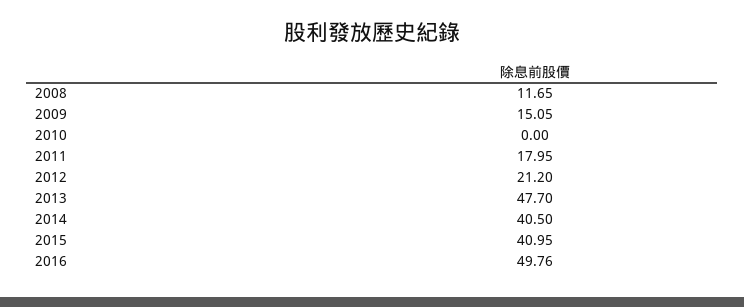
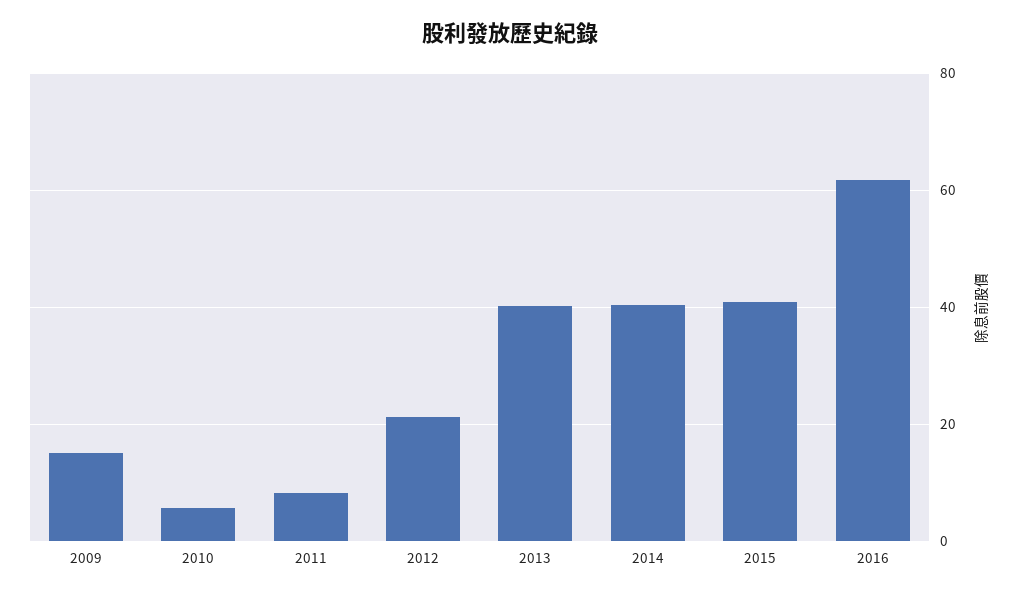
2008: 11.65 -> none
2010: 0 -> 6
2011: 17.95 -> 8
2013: 47.7 -> 40
2016: 49.76 -> 62

